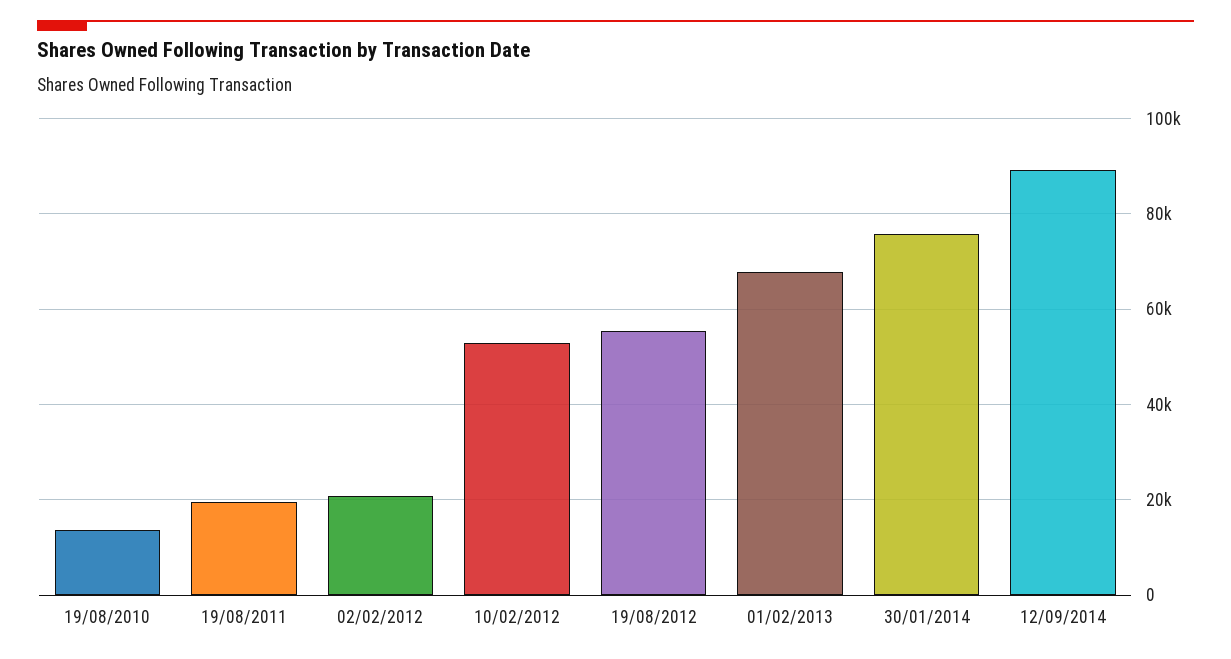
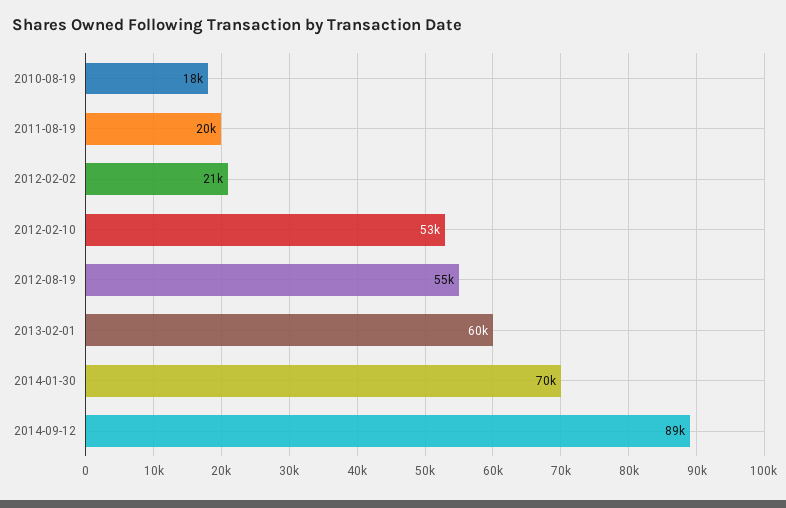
19/08/2010: 14000 -> 18000
01/02/2013: 68000 -> 60000
30/01/2014: 76000 -> 70000

